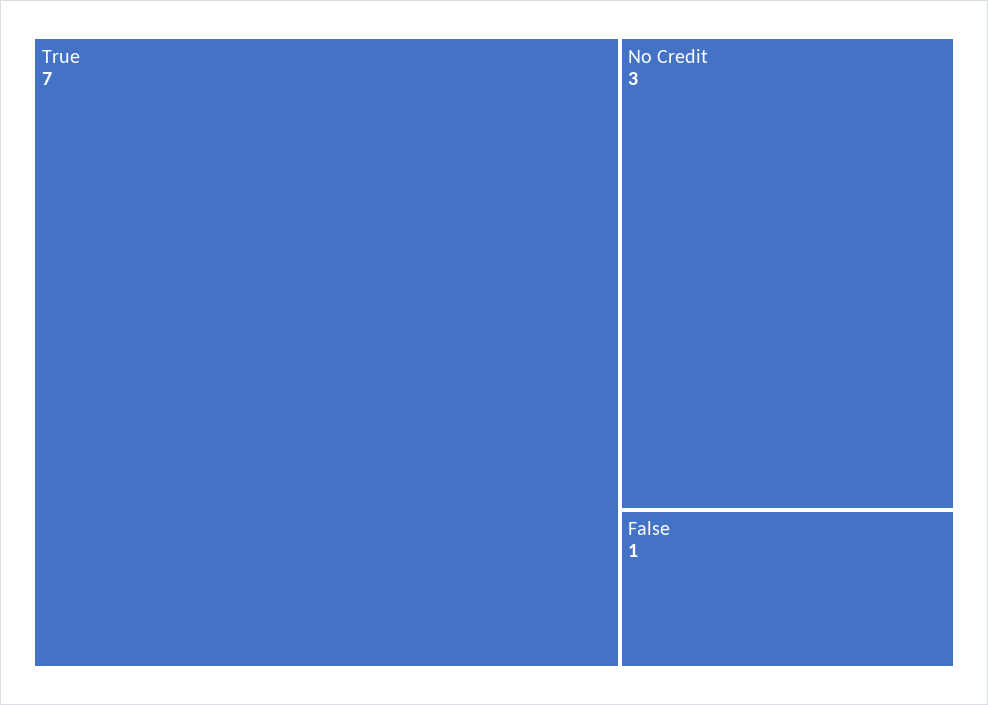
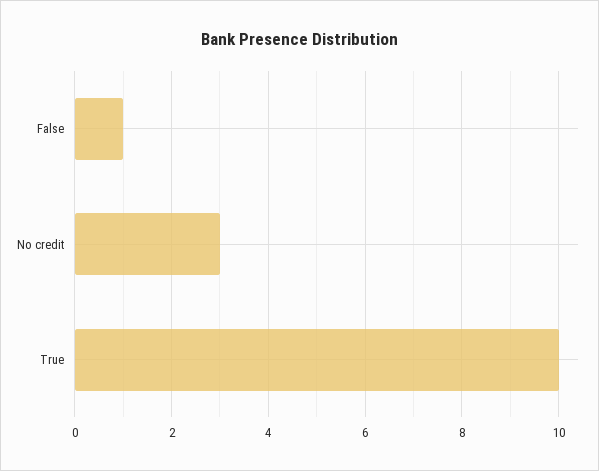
True: 7 -> 10

